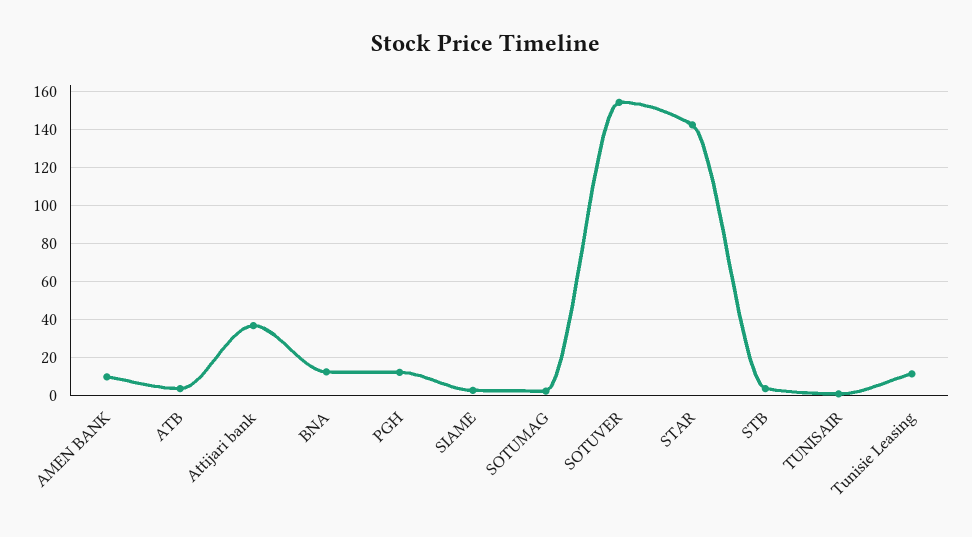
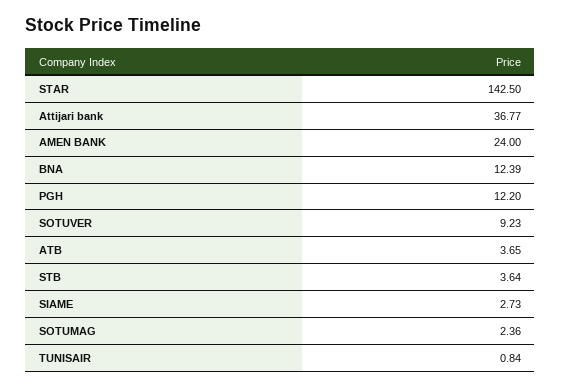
AMEN BANK: 10 -> 24
SOTUVER: 155 -> 9.23
Tunisie Leasing: 10 -> none

